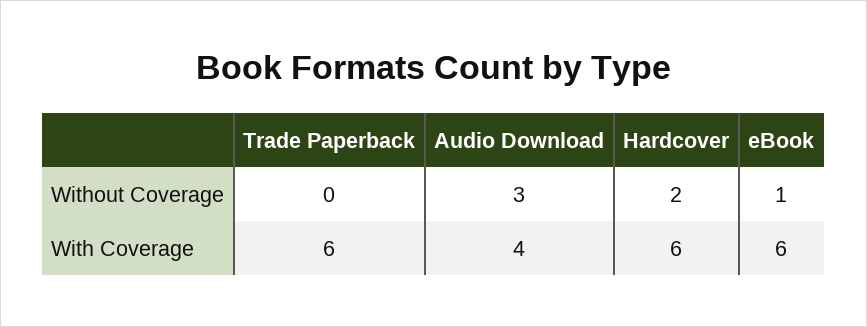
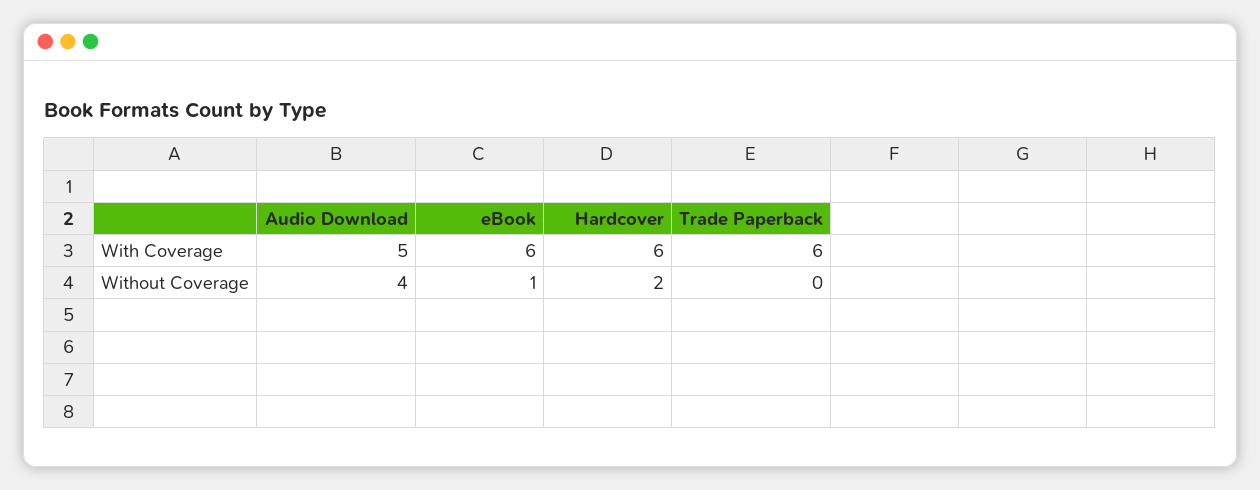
Audio Download, Without Coverage: 3 -> 4
Audio Download, With Coverage: 4 -> 5

